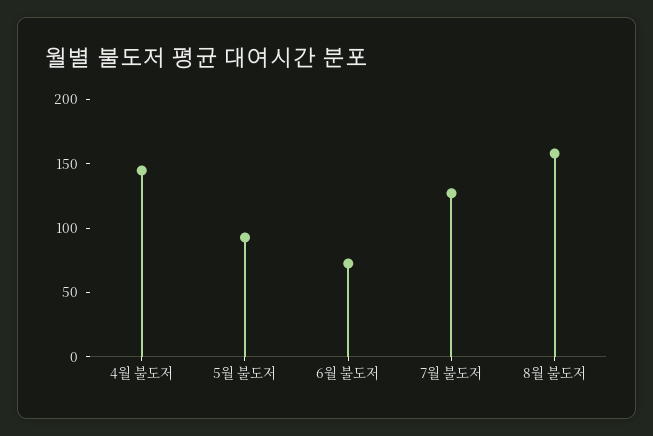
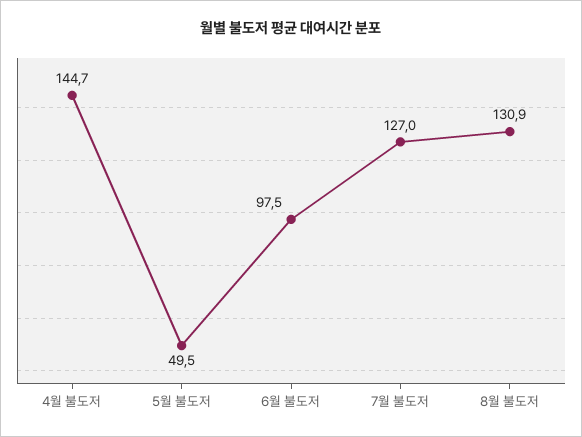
5월 불도저: 90 -> 49.5
6월 불도저: 70 -> 97.5
8월 불도저: 160 -> 130.9

